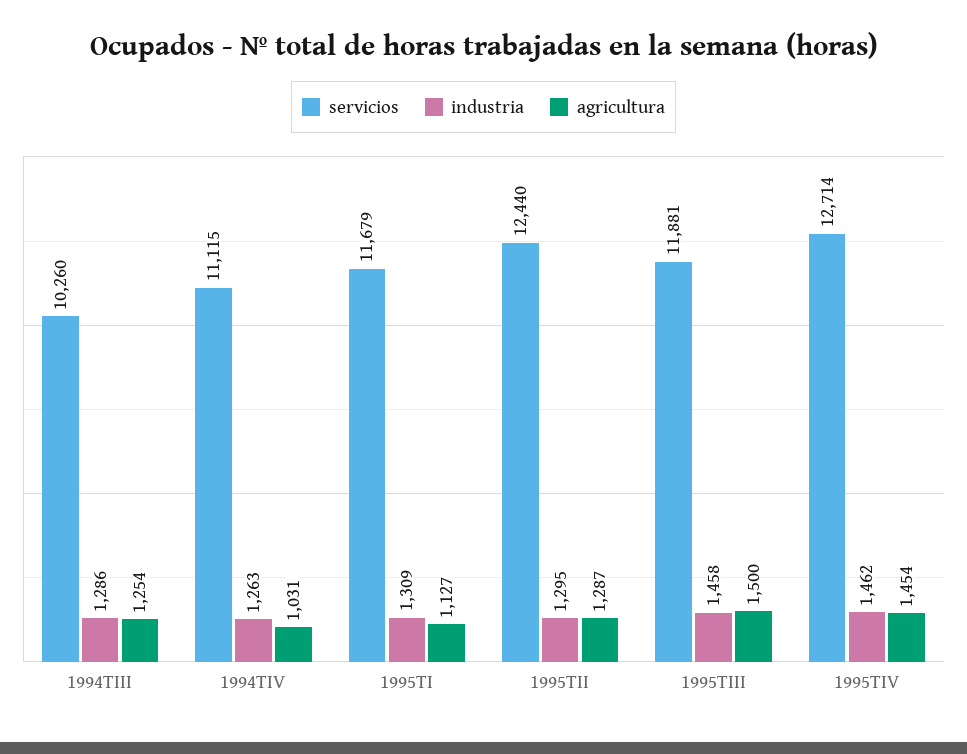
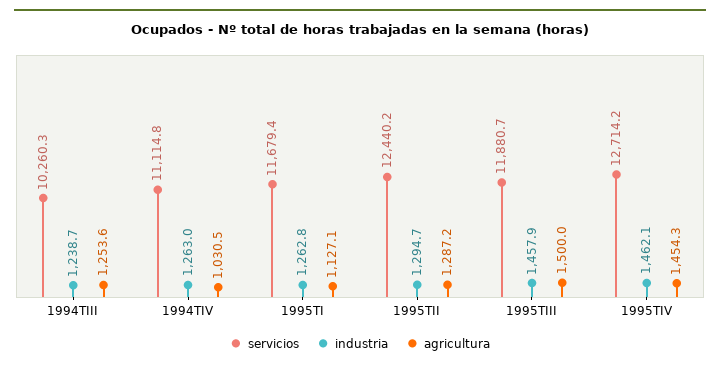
industria, 1994TIII: 1286 -> 1238.7
industria, 1995TI: 1309 -> 1262.8

